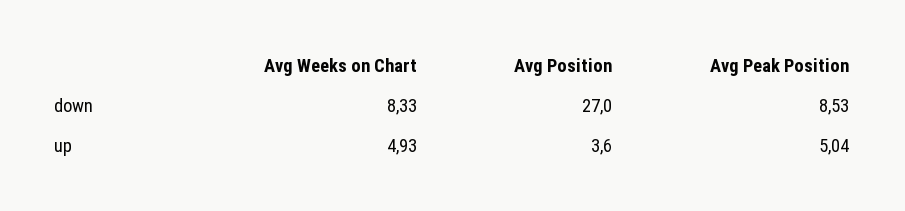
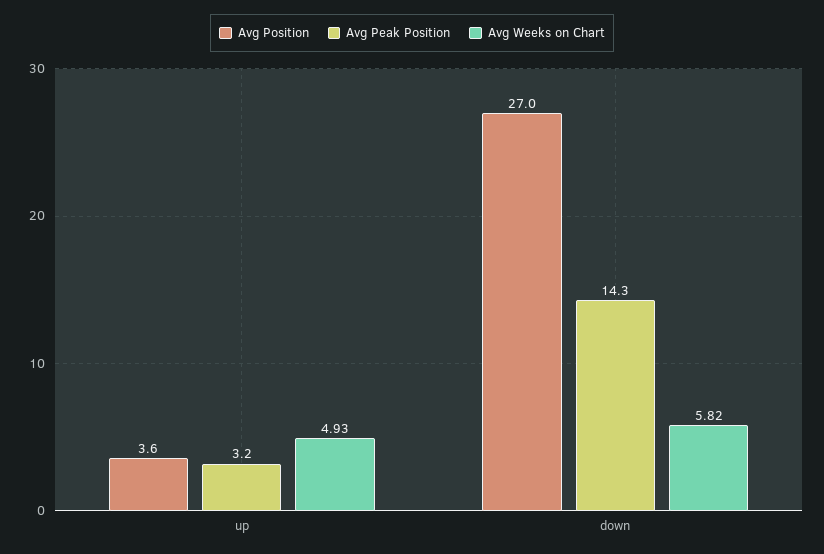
Avg Weeks on Chart, down: 8.33 -> 5.82
Avg Peak Position, down: 8.53 -> 14.3
Avg Peak Position, up: 5.04 -> 3.2

